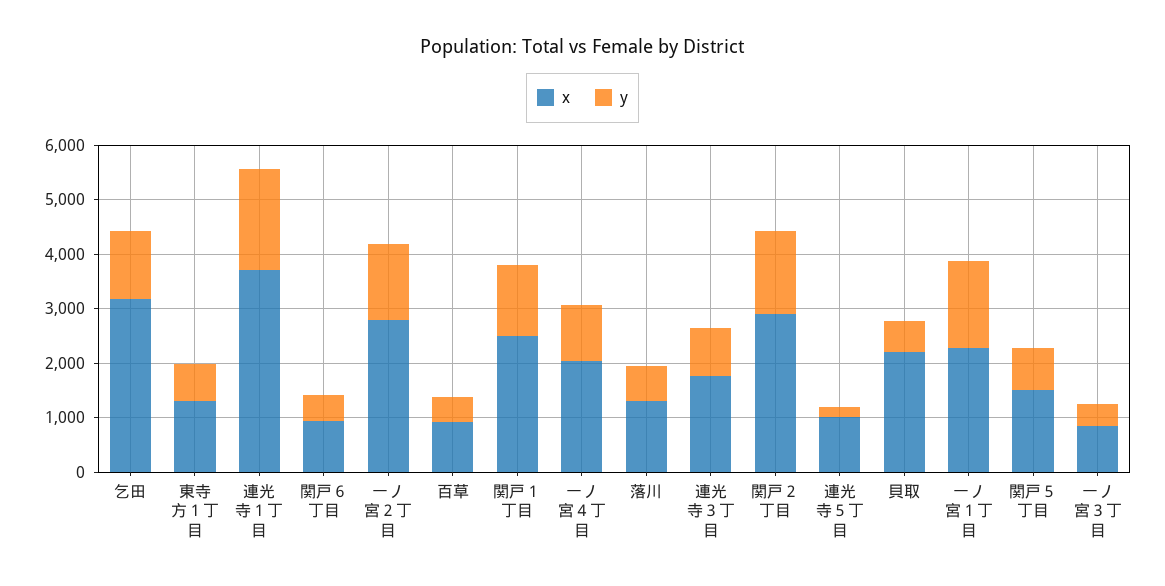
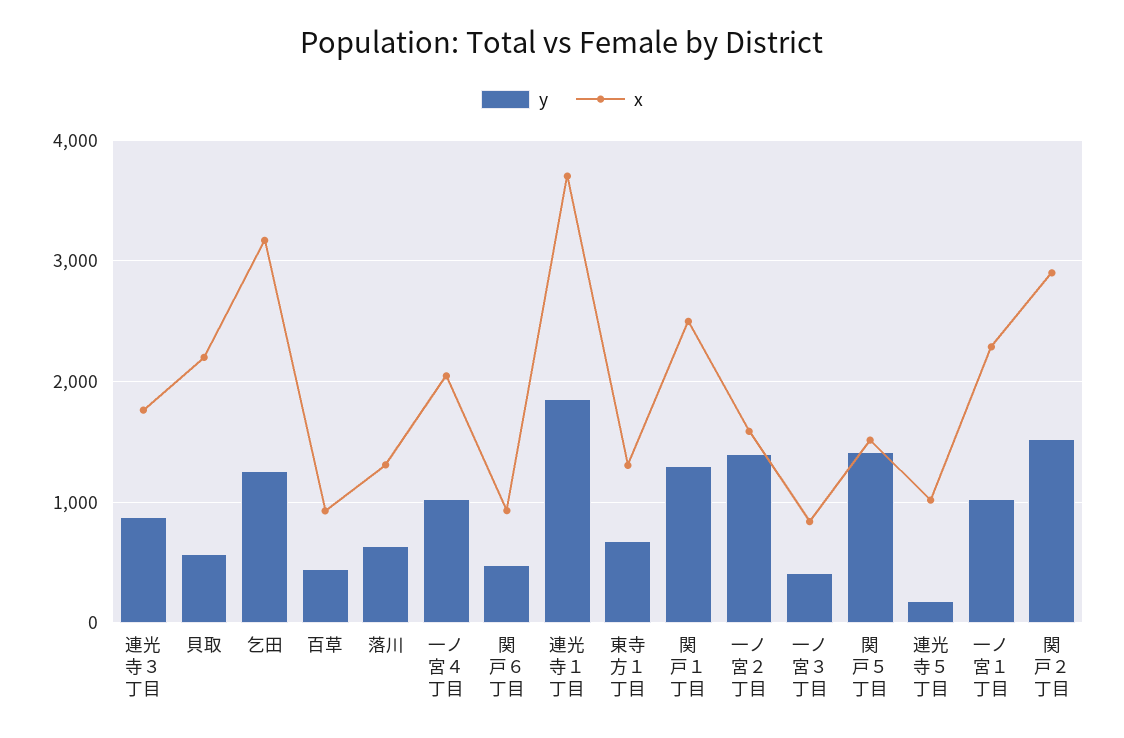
x, 一ノ宮２丁目: 2800 -> 1600
y, 一ノ宮１丁目: 1600 -> 1000
y, 関戸５丁目: 800 -> 1400

